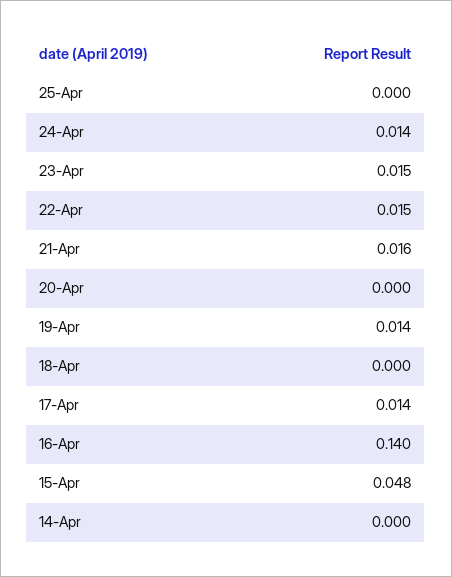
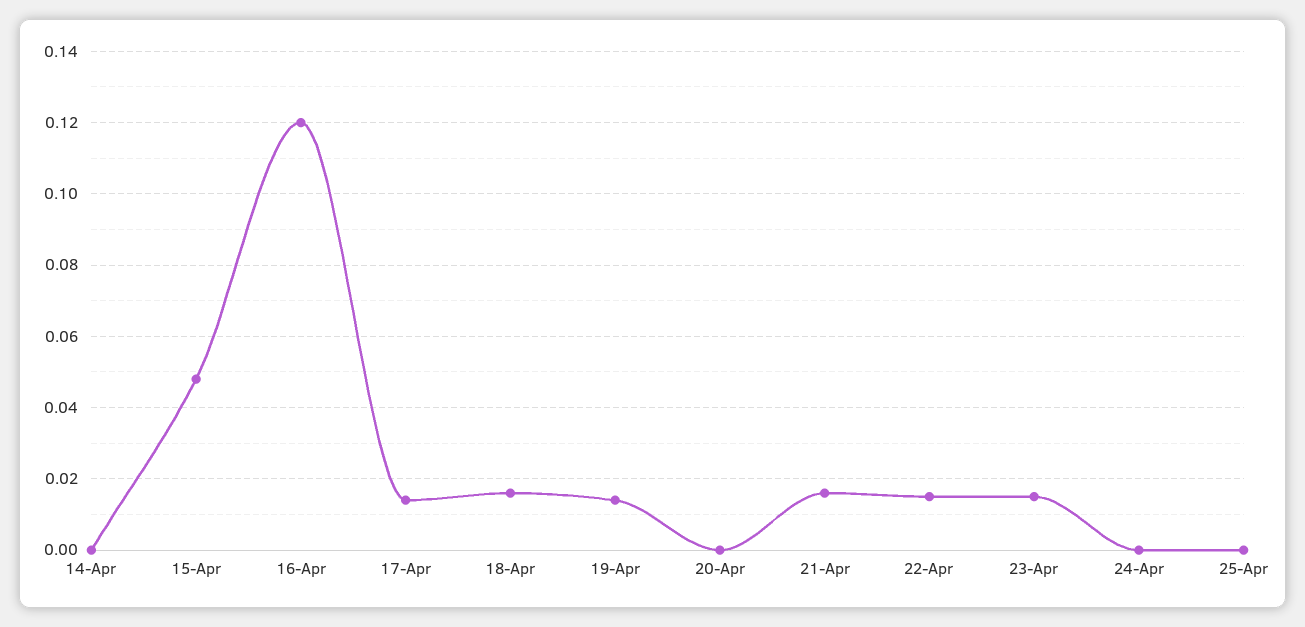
24-Apr: 0.014 -> 0
18-Apr: 0 -> 0.015
16-Apr: 0.14 -> 0.12

